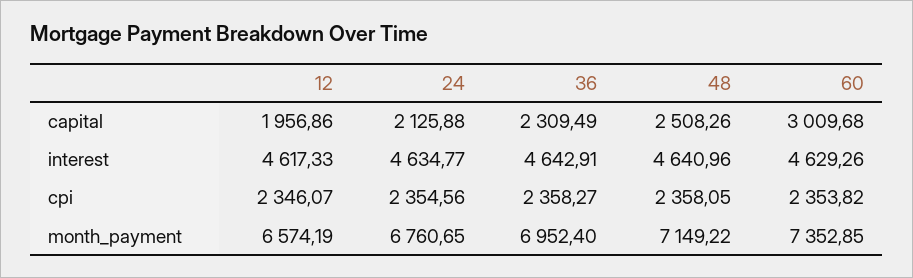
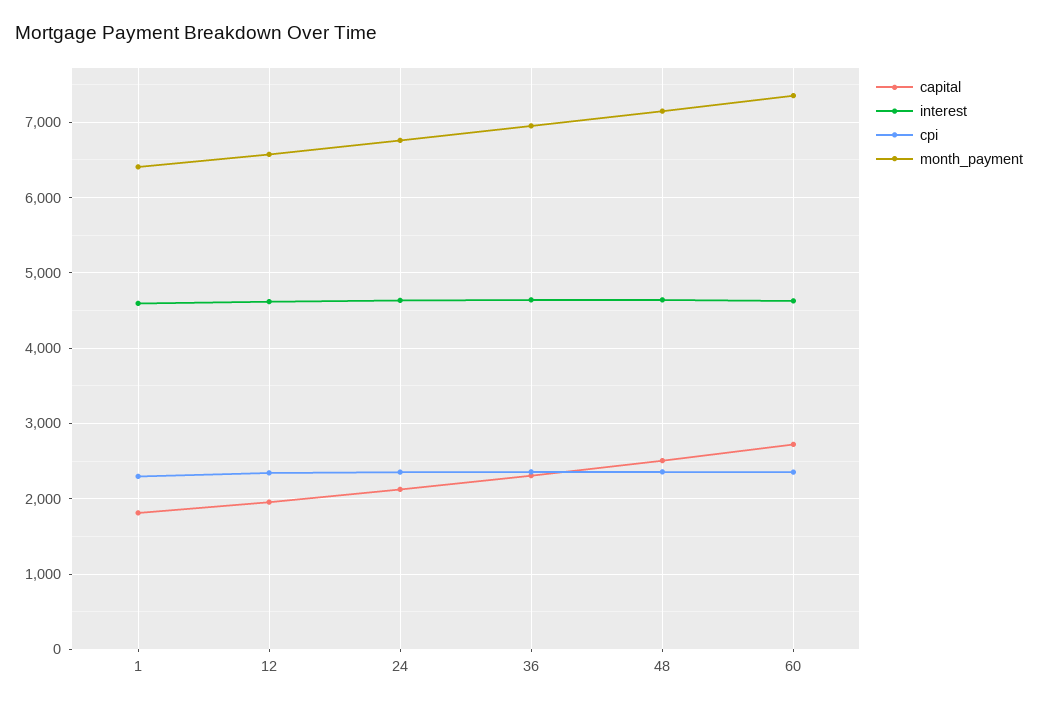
capital, 60: 3009.68 -> 2700
capital, 1: none -> 1800
interest, 1: none -> 4600
cpi, 1: none -> 2300
month_payment, 1: none -> 6400

